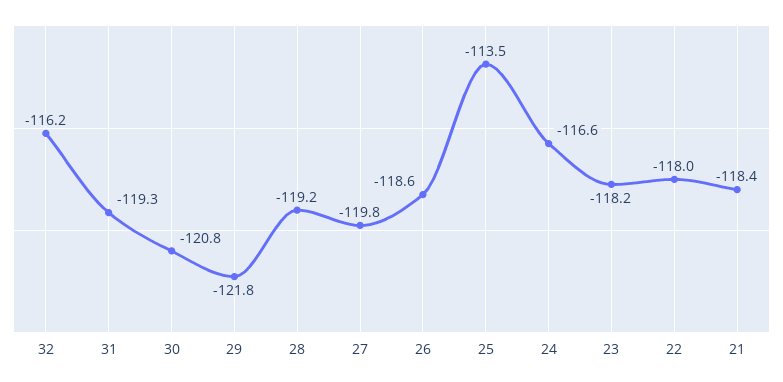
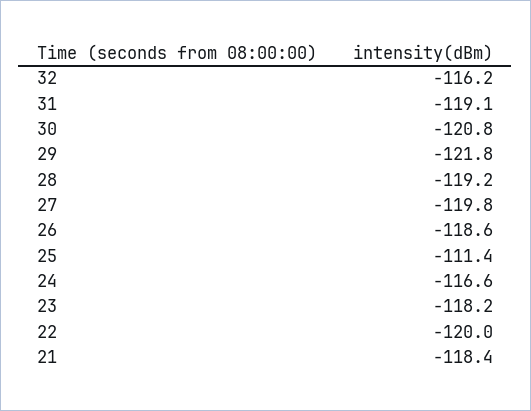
31: -119.3 -> -119.1
25: -113.5 -> -111.4
22: -118 -> -120

